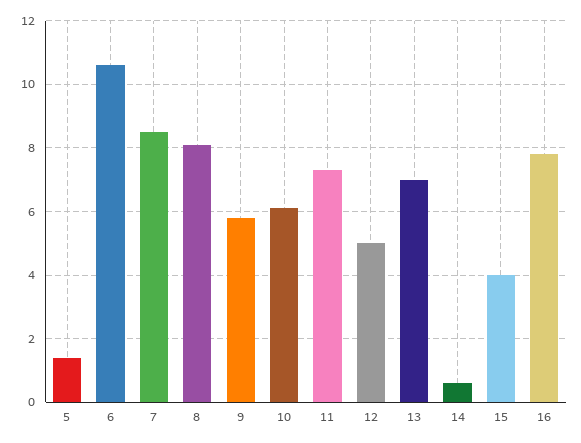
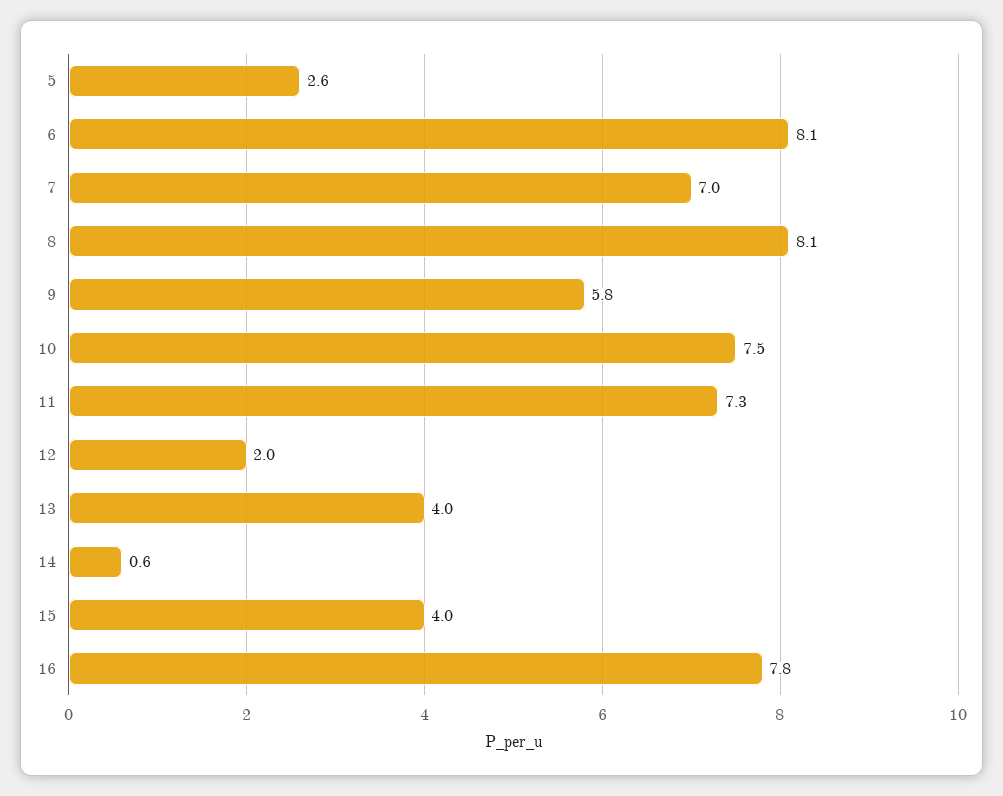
5: 1.5 -> 2.6
6: 10.5 -> 8.1
7: 8.5 -> 7
10: 6 -> 7.5
12: 5 -> 2
13: 7 -> 4

